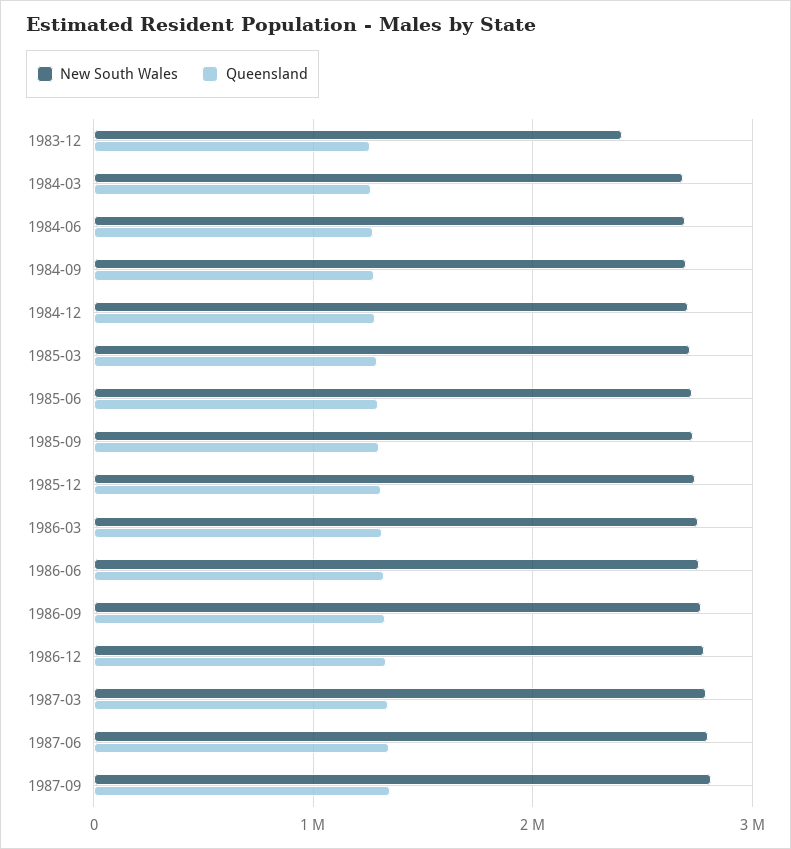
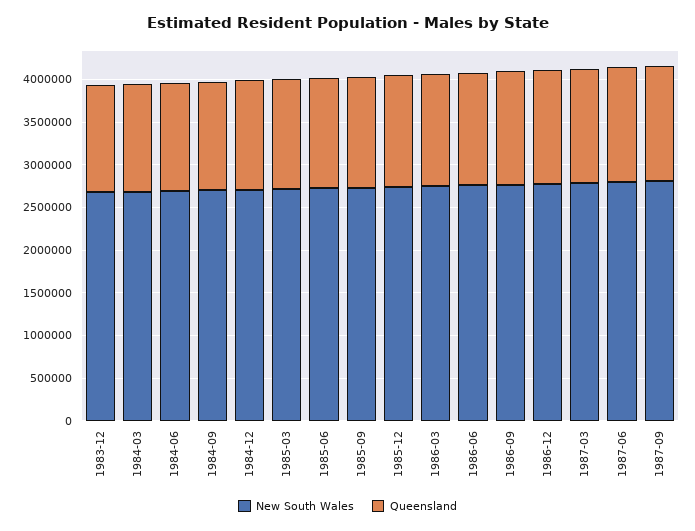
New South Wales, 1983-12: 2400000 -> 2700000

